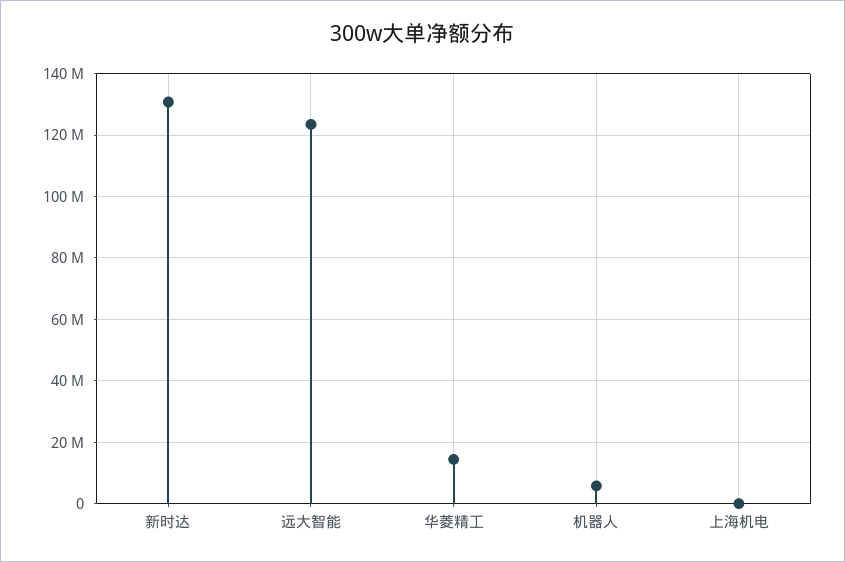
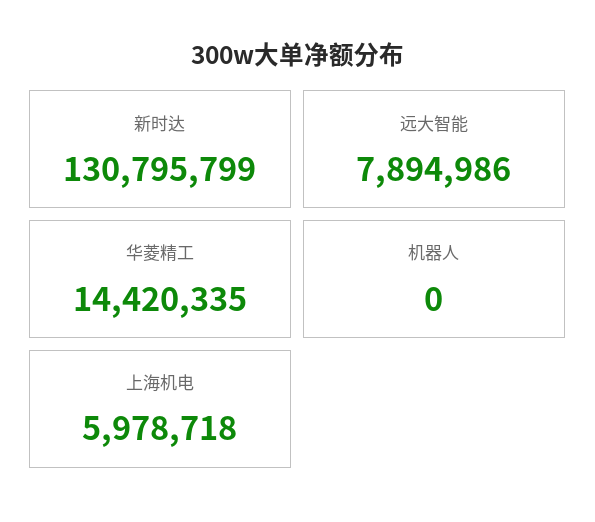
远大智能: 124000000 -> 7894986
机器人: 6000000 -> 0
上海机电: 0 -> 5978718

